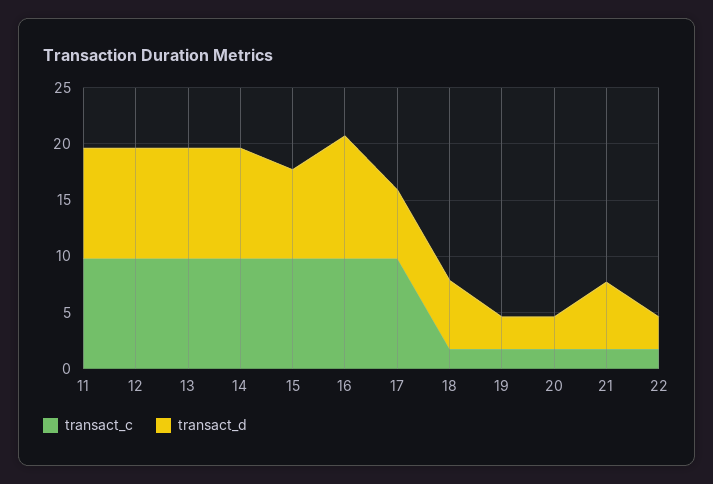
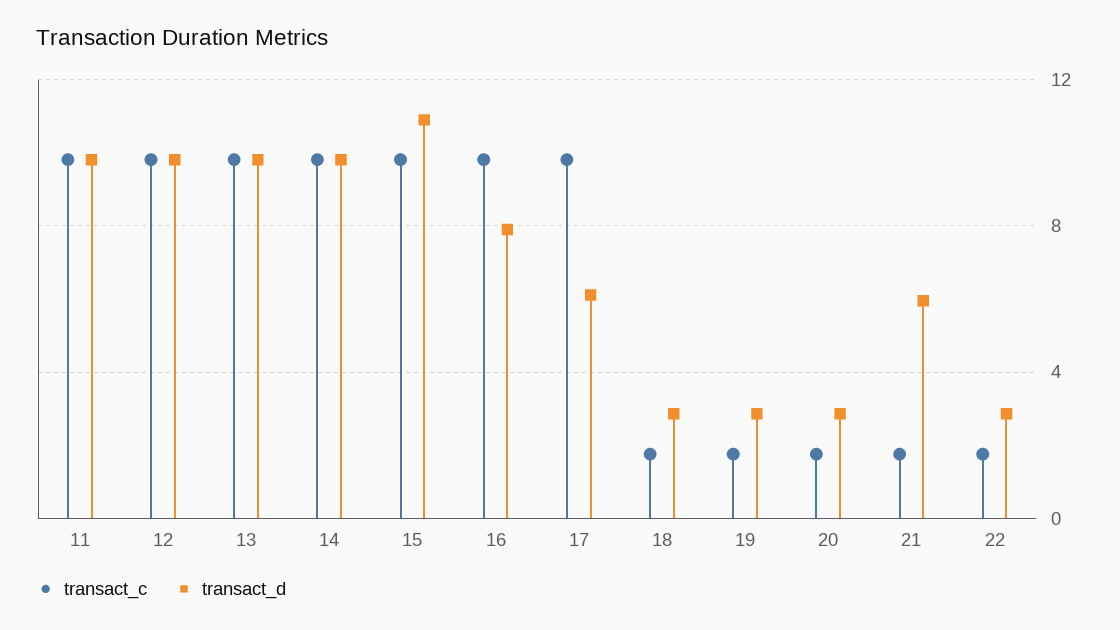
transact_d, 15: 8 -> 11
transact_d, 16: 11 -> 8
transact_d, 18: 6 -> 3

